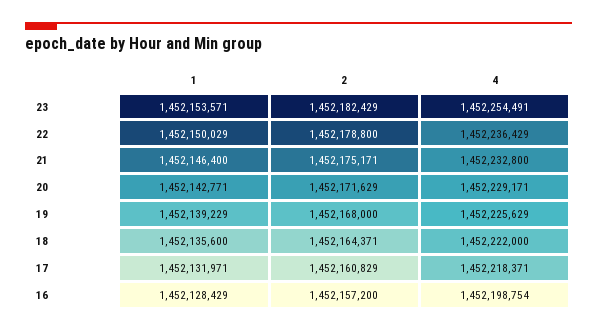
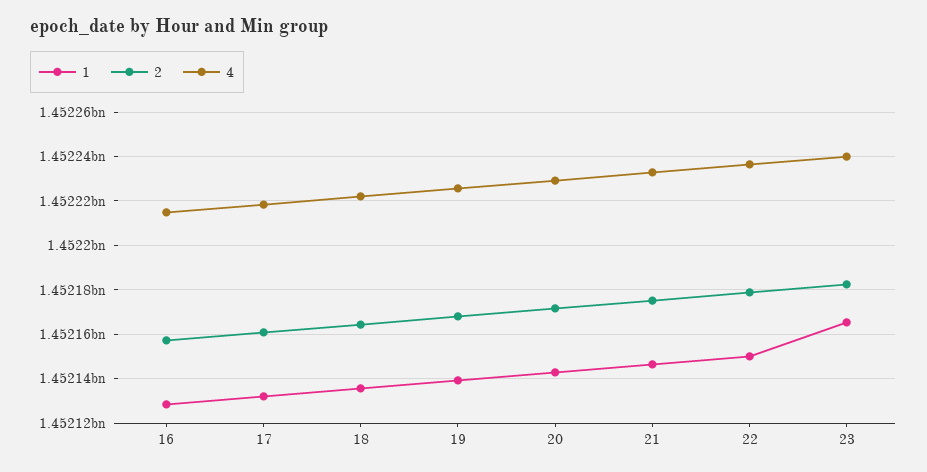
1, 23: 1452153571 -> 1452165000
4, 23: 1452254491 -> 1452240000
4, 16: 1452198754 -> 1452215000

